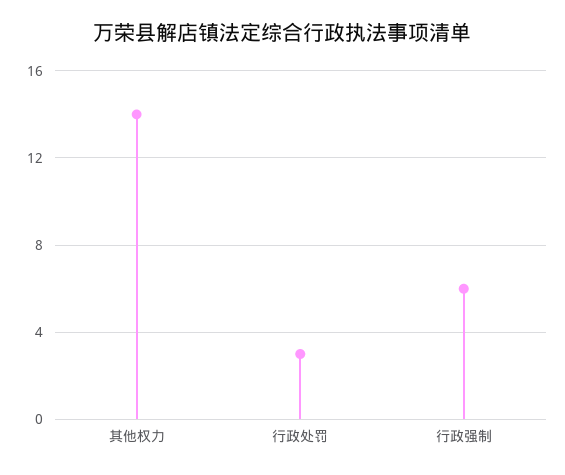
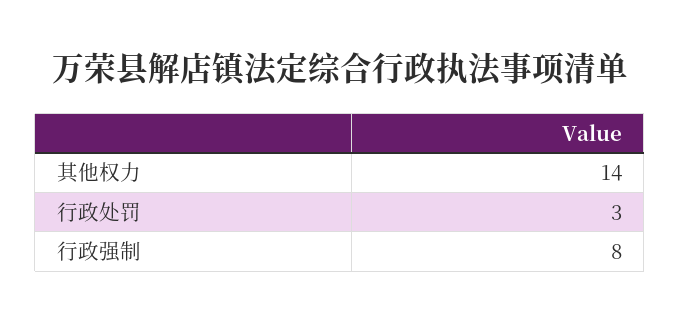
行政强制: 6 -> 8

